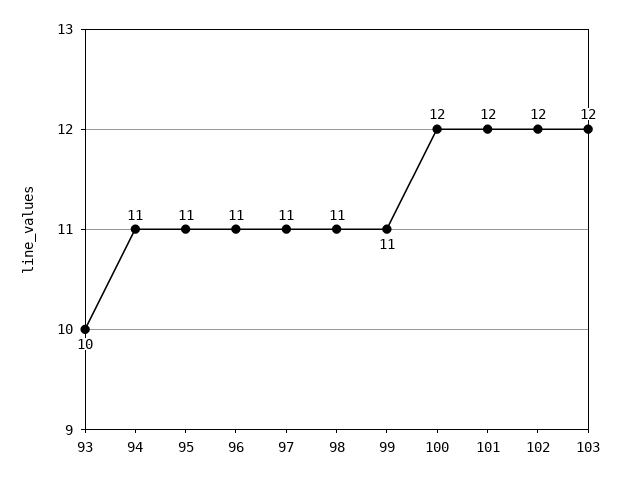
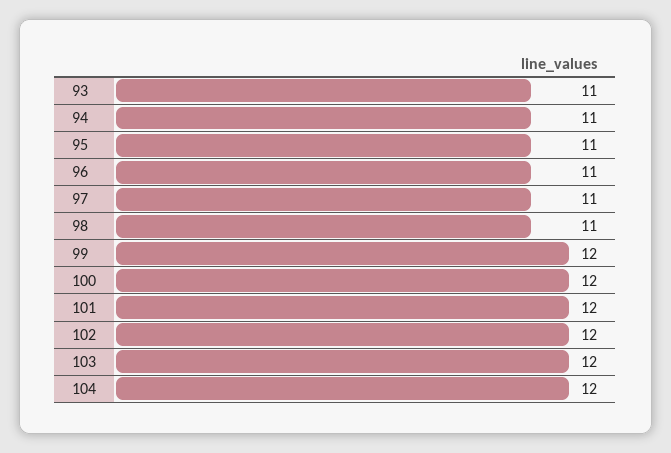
93: 10 -> 11
99: 11 -> 12
104: none -> 12

